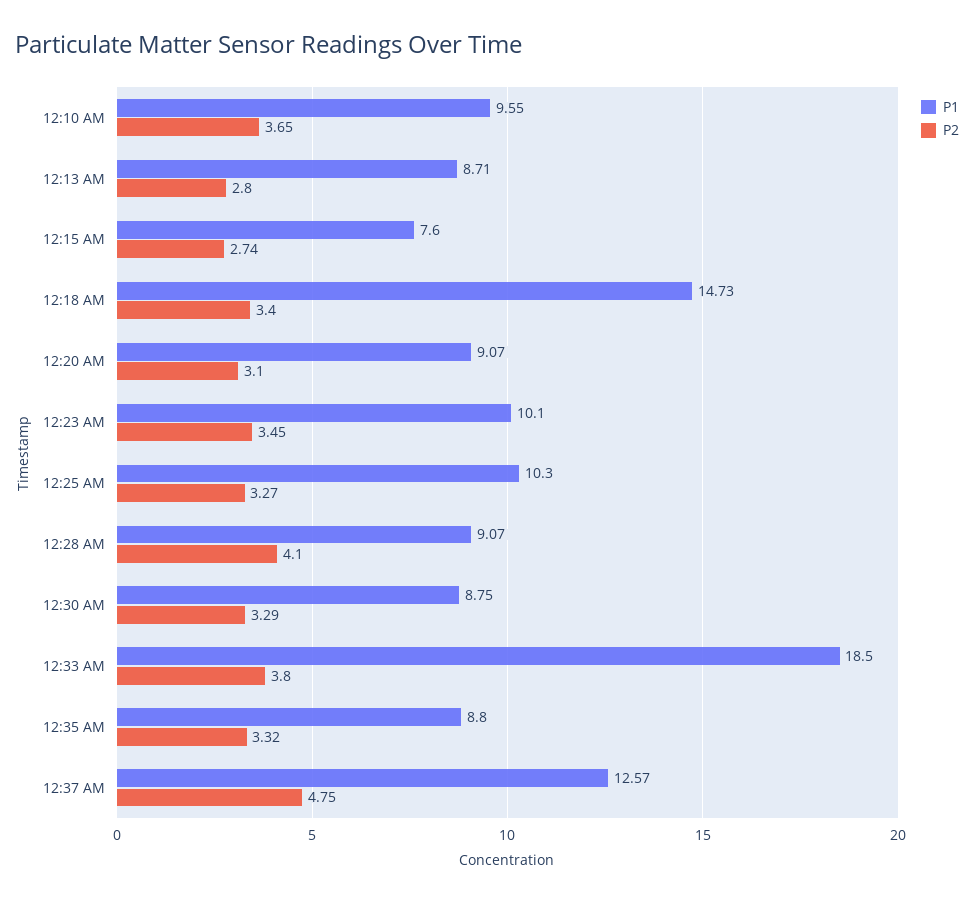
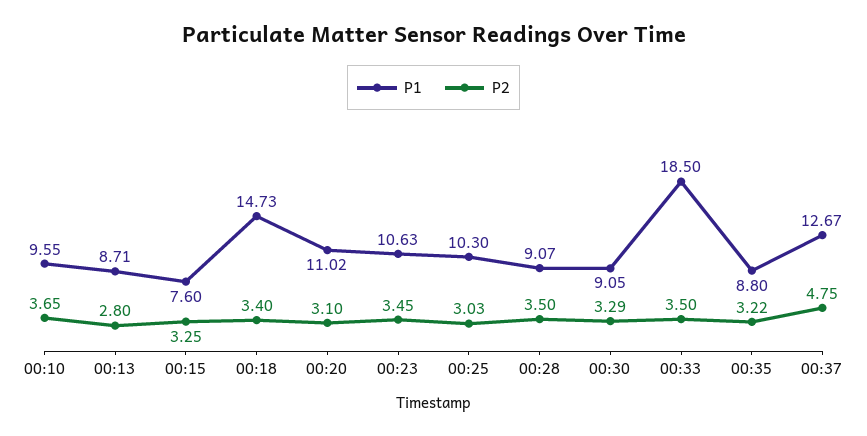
P2, 12:15 AM: 2.74 -> 3.25
P1, 12:20 AM: 9.07 -> 11.02
P1, 12:23 AM: 10.1 -> 10.63
P2, 12:25 AM: 3.27 -> 3.03
P2, 12:28 AM: 4.1 -> 3.5
P1, 12:30 AM: 8.75 -> 9.05
P2, 12:33 AM: 3.8 -> 3.5
P2, 12:35 AM: 3.32 -> 3.22
P1, 12:37 AM: 12.57 -> 12.67

